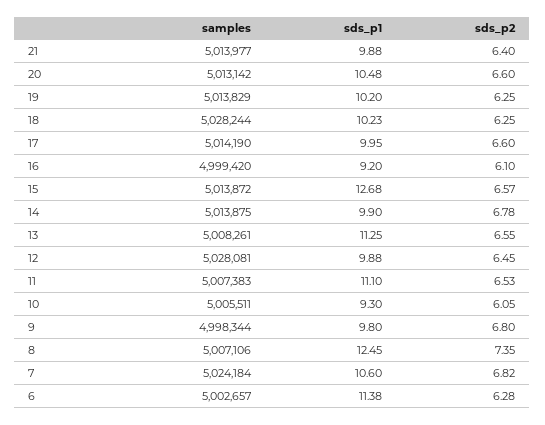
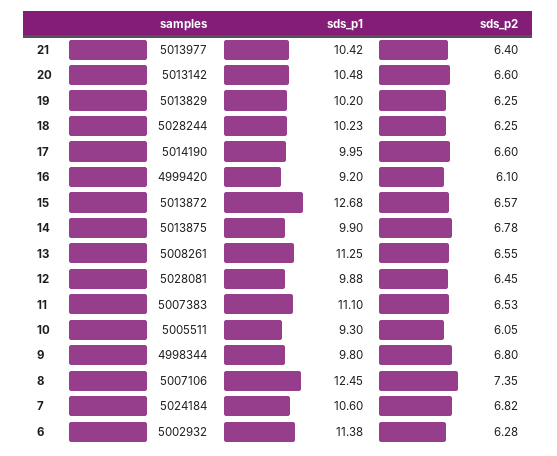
sds_p1, 21: 9.88 -> 10.42
samples, 6: 5002657 -> 5002932

